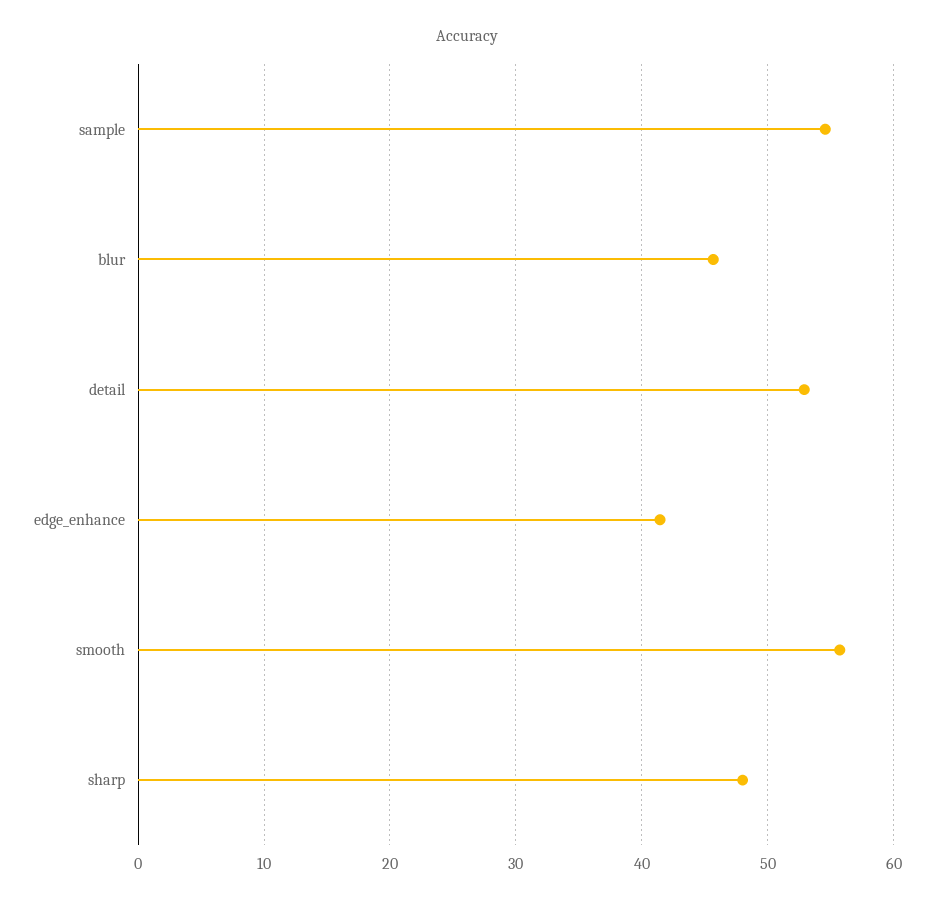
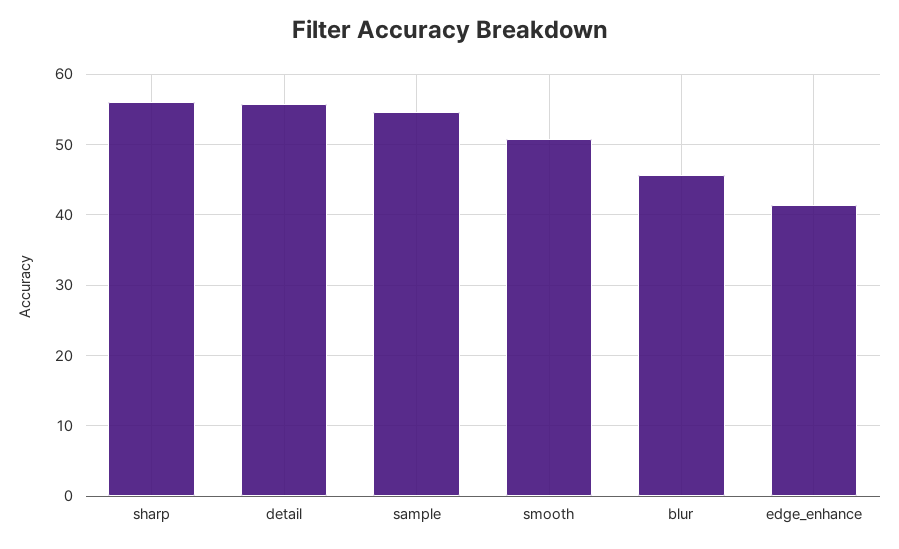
detail: 53 -> 56
smooth: 56 -> 51
sharp: 48 -> 56

